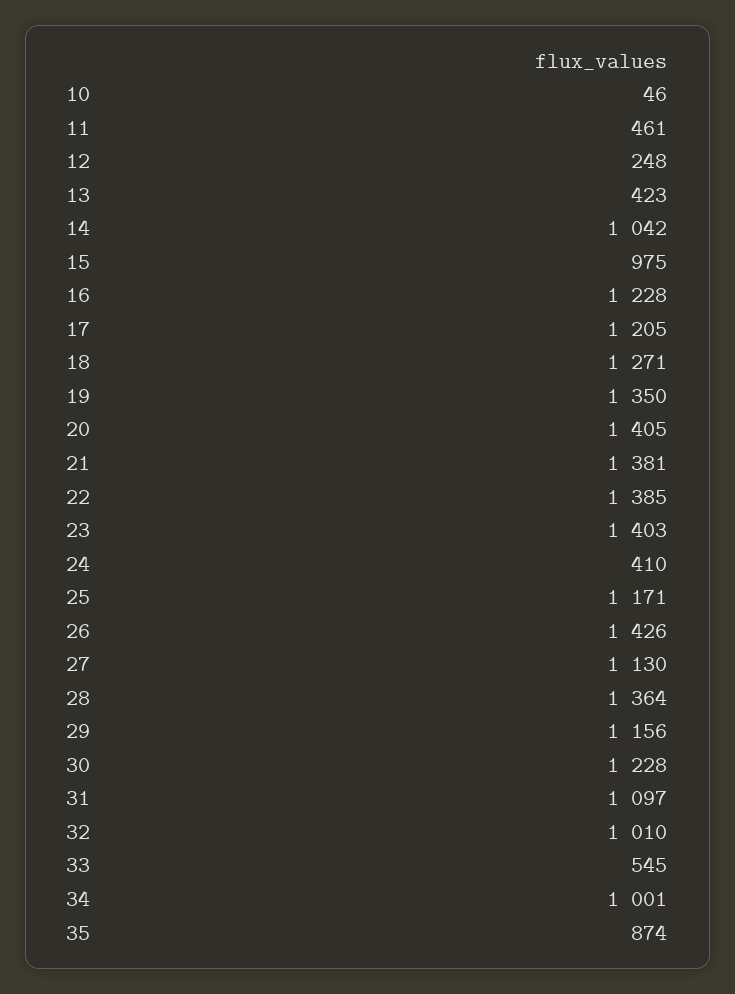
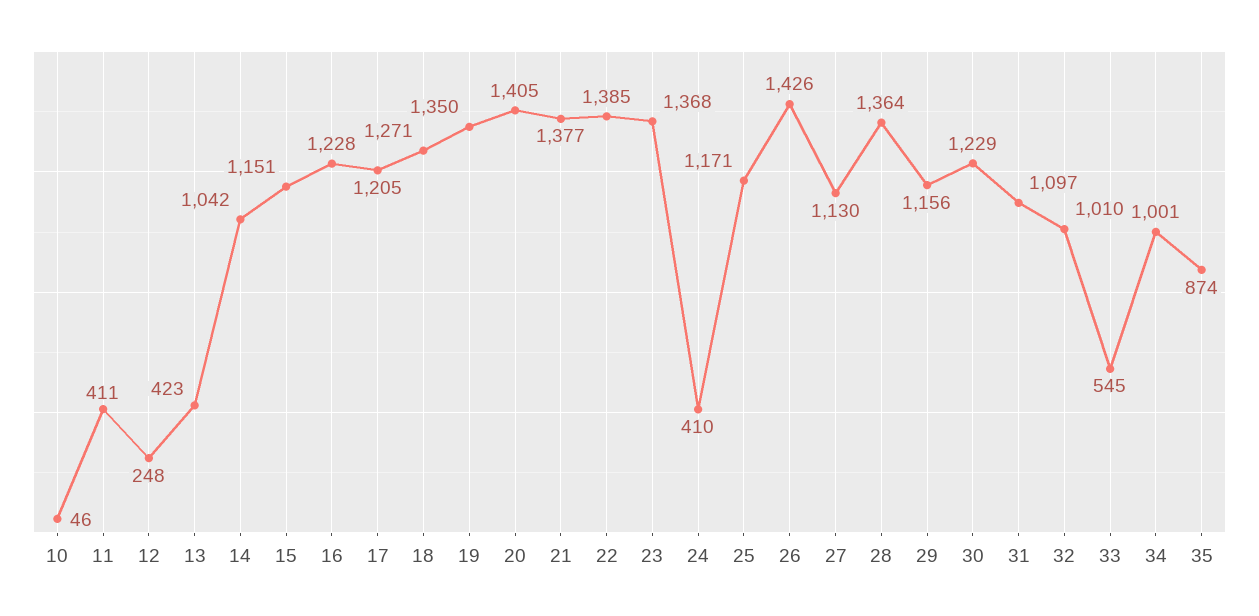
11: 461 -> 411
15: 975 -> 1151
21: 1381 -> 1377
23: 1403 -> 1368
30: 1228 -> 1229

